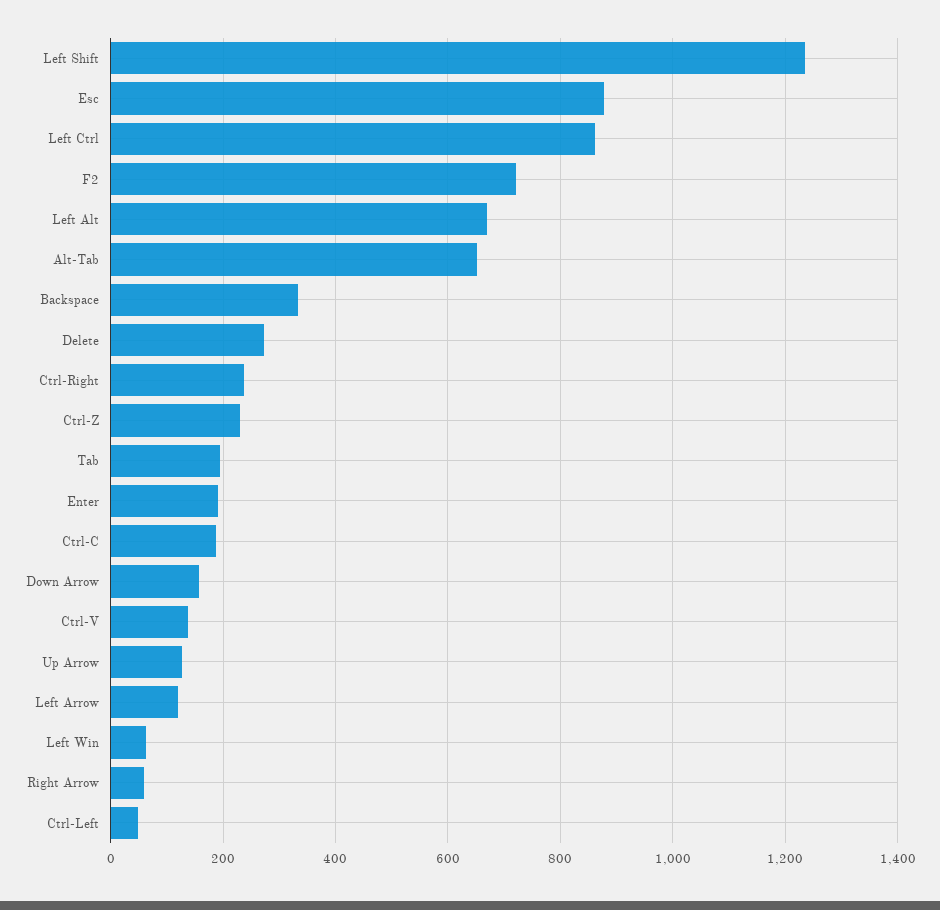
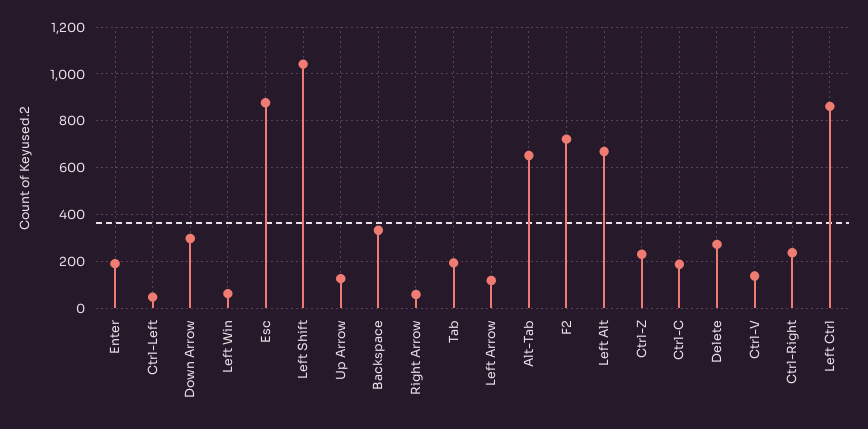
Left Shift: 1240 -> 1050
Down Arrow: 160 -> 300

